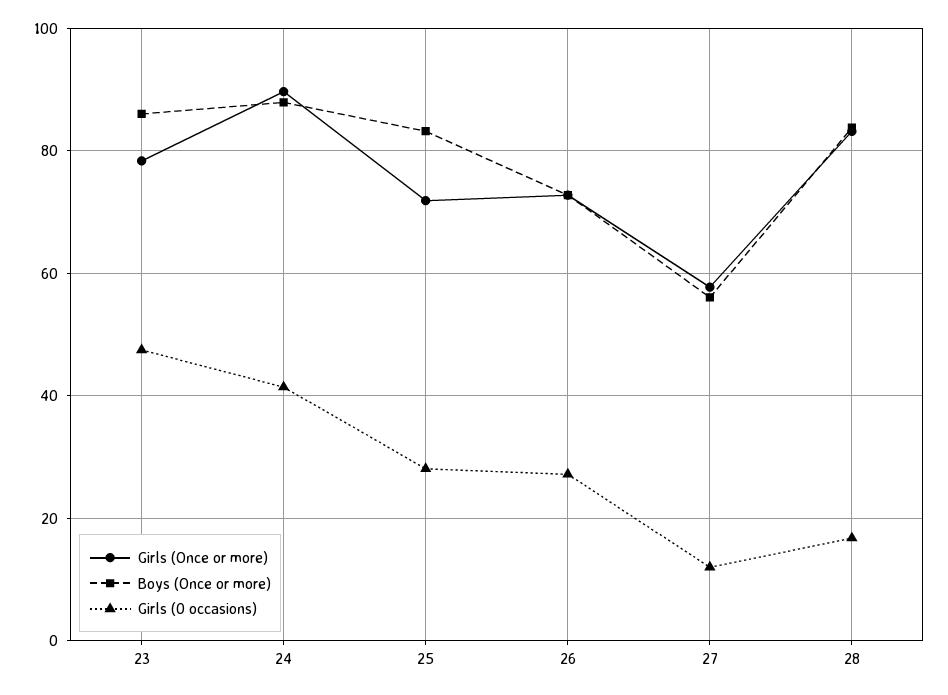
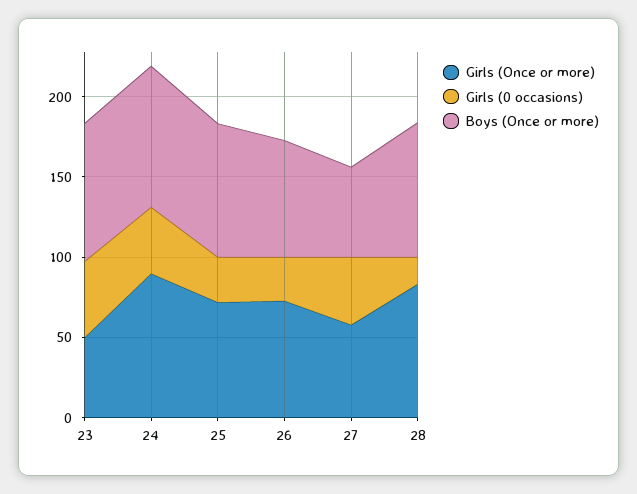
Girls (Once or more), 23: 78 -> 50
Girls (0 occasions), 27: 12 -> 40

